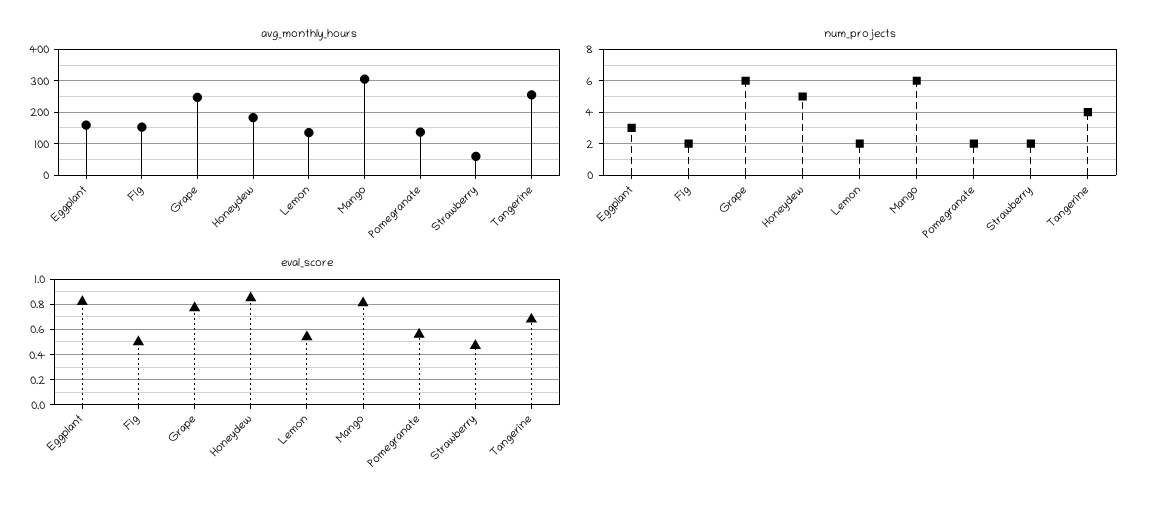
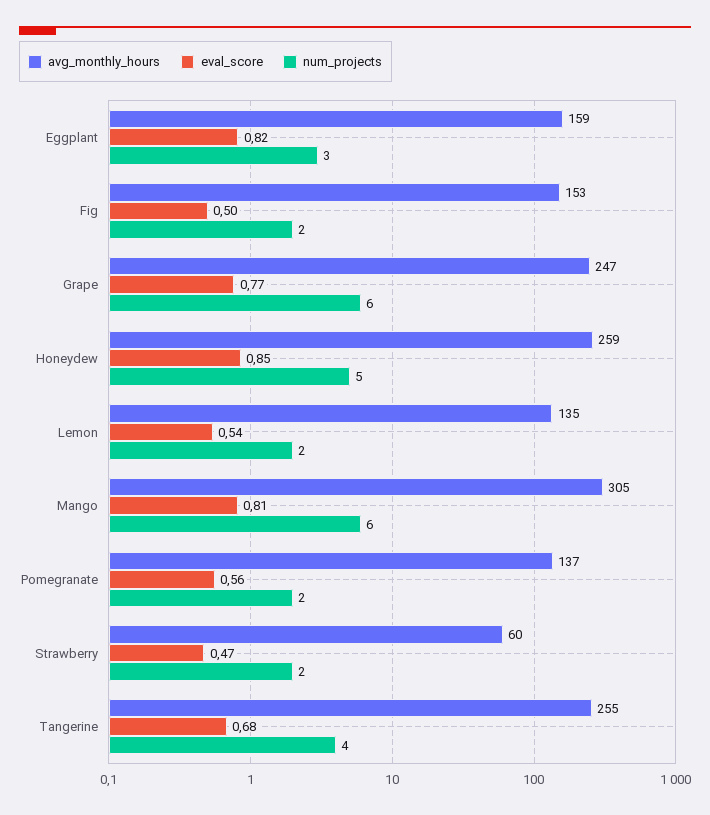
avg_monthly_hours, Honeydew: 180 -> 259

